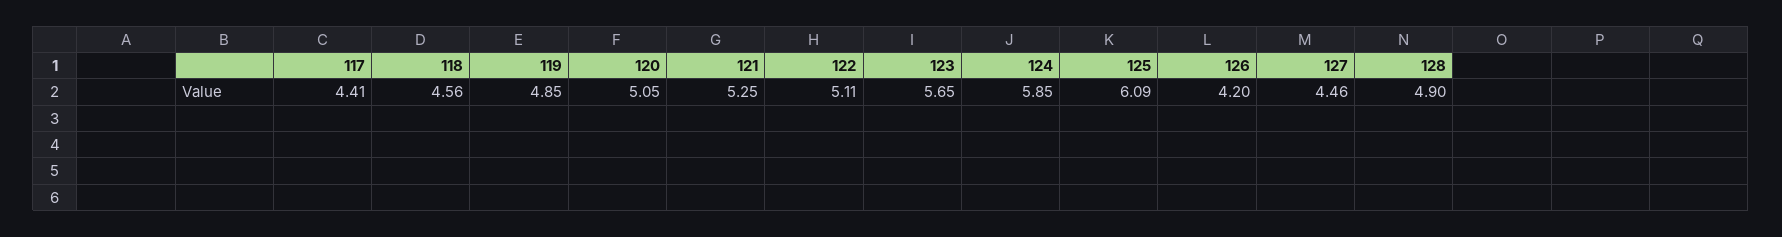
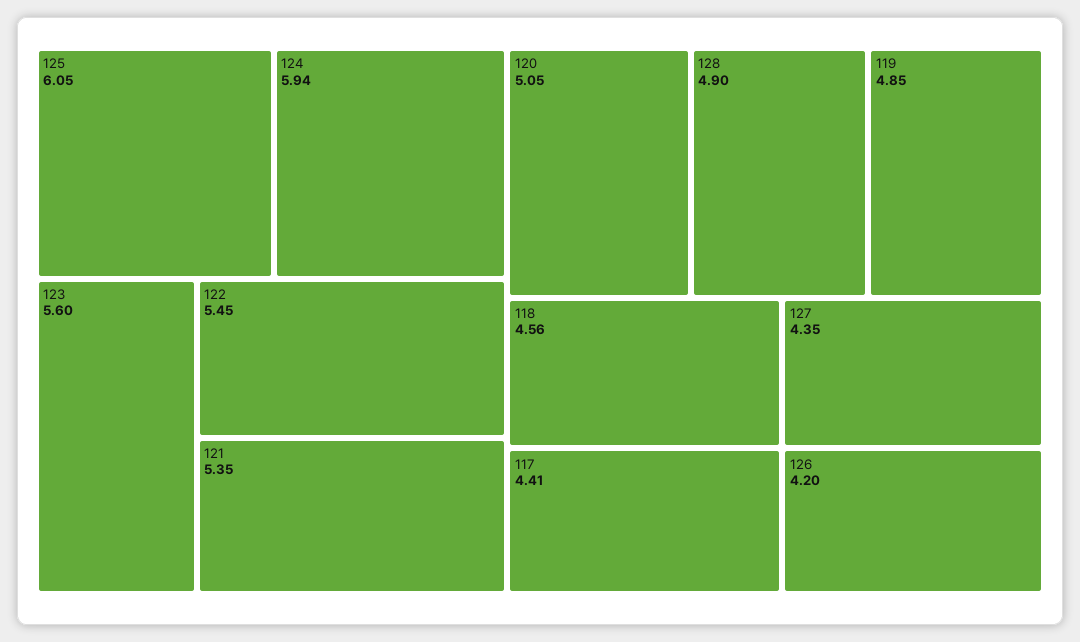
121: 5.25 -> 5.35
122: 5.11 -> 5.45
123: 5.65 -> 5.6
124: 5.85 -> 5.94
125: 6.09 -> 6.05
127: 4.46 -> 4.35

